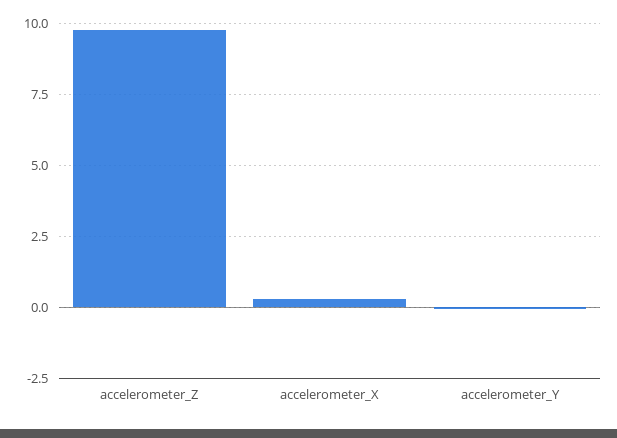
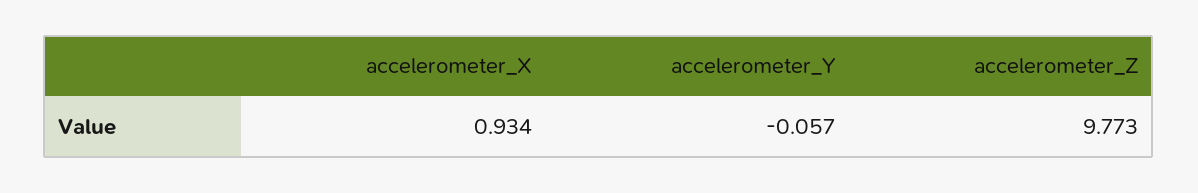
accelerometer_X: 0.25 -> 0.934

